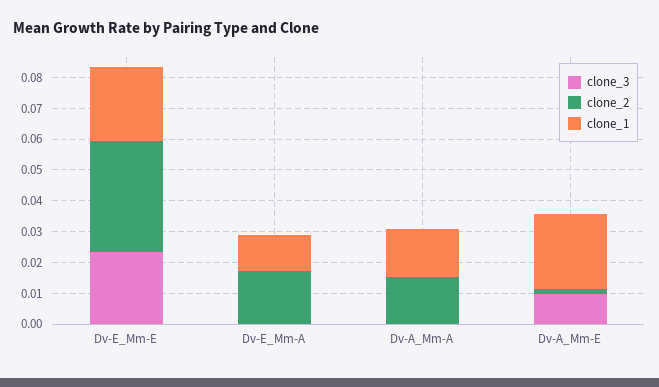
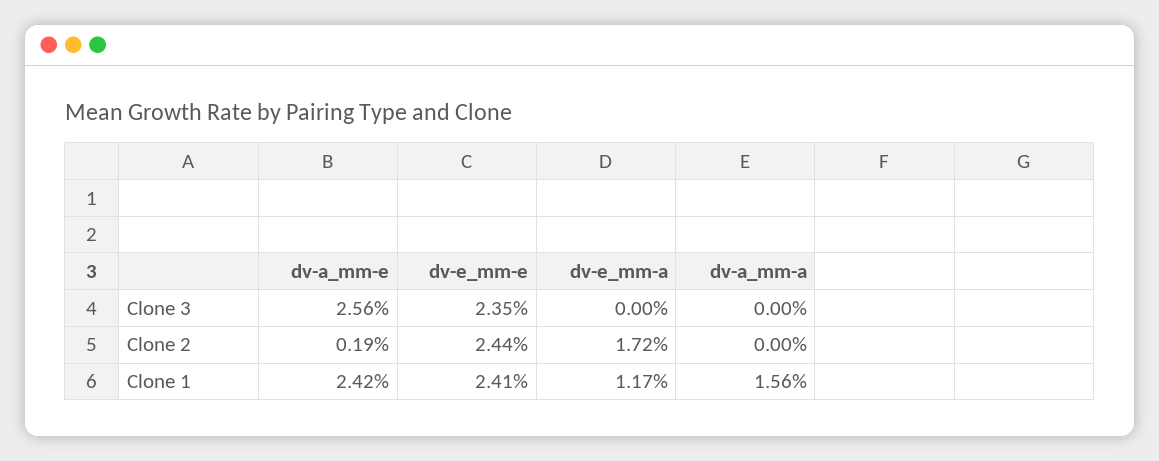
clone_2, Dv-E_Mm-E: 0.035 -> 0.0244
clone_2, Dv-A_Mm-A: 0.015 -> 0
clone_3, Dv-A_Mm-E: 0.01 -> 0.0256

